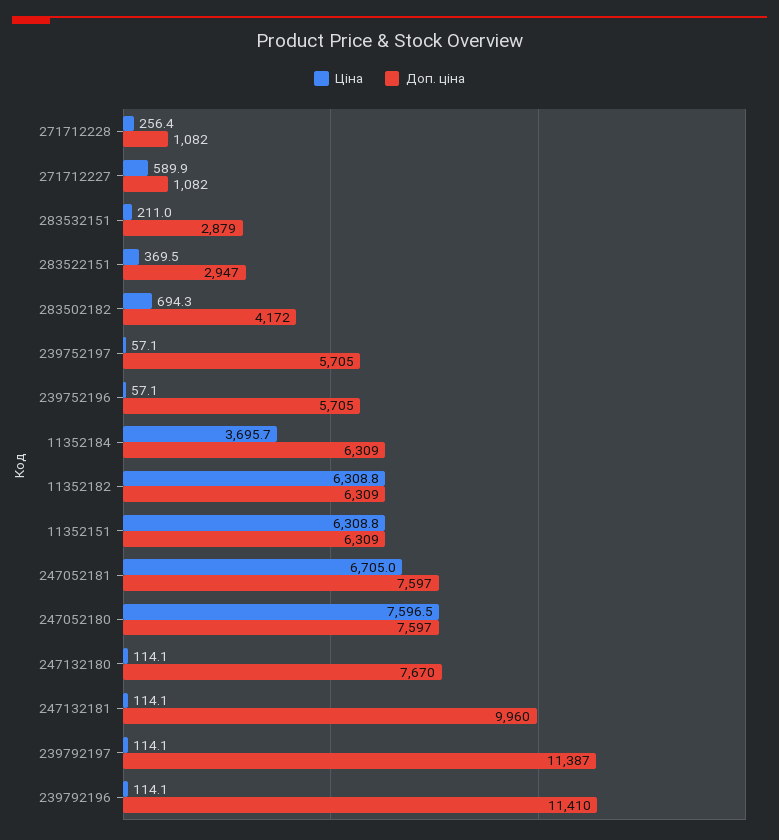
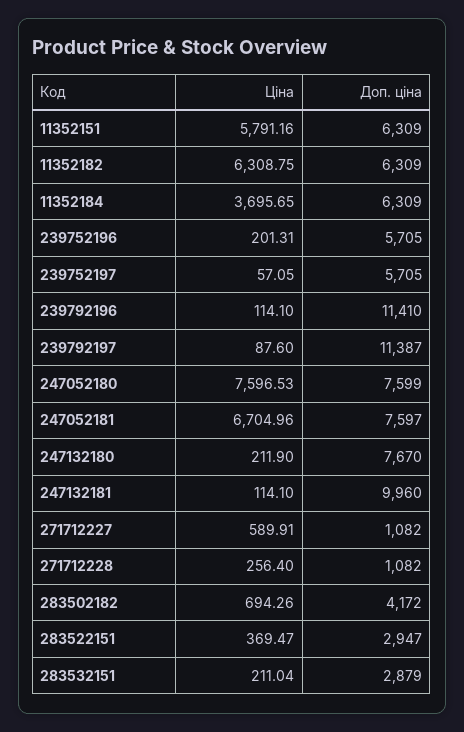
Ціна, 239752196: 57.1 -> 201.31
Ціна, 11352151: 6308.8 -> 5791.16
Доп. ціна, 247052180: 7597 -> 7599
Ціна, 247132180: 114.1 -> 211.9
Ціна, 239792197: 114.1 -> 87.6

